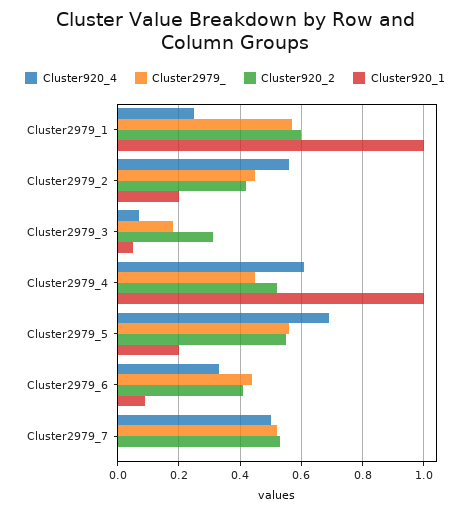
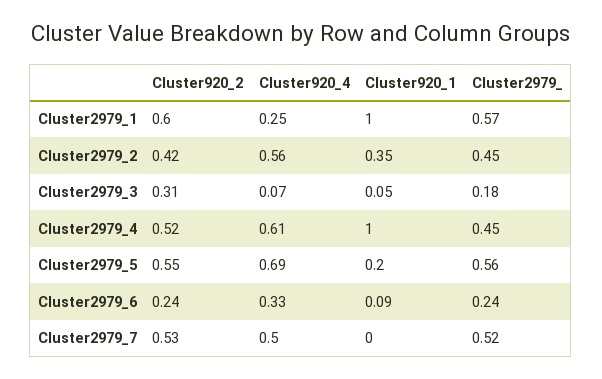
Cluster920_1, Cluster2979_2: 0.2 -> 0.35
Cluster2979_, Cluster2979_6: 0.45 -> 0.24
Cluster920_2, Cluster2979_6: 0.4 -> 0.24

